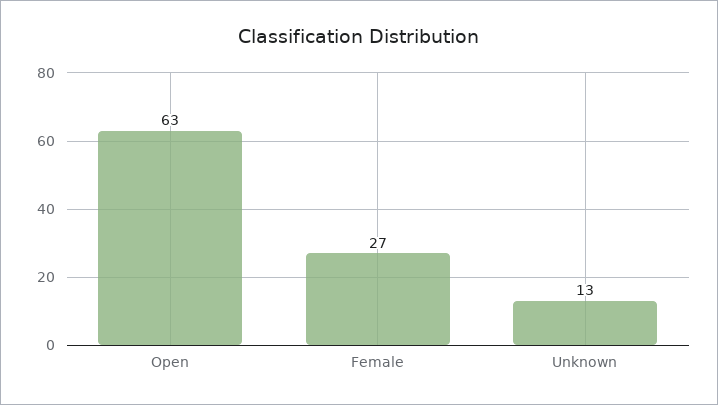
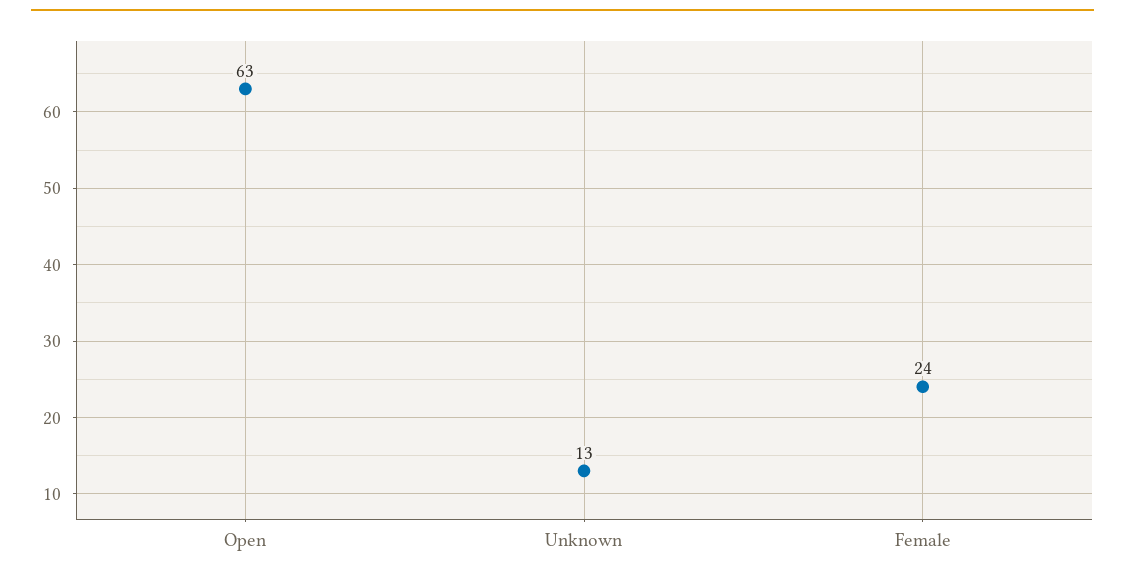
Female: 27 -> 24

